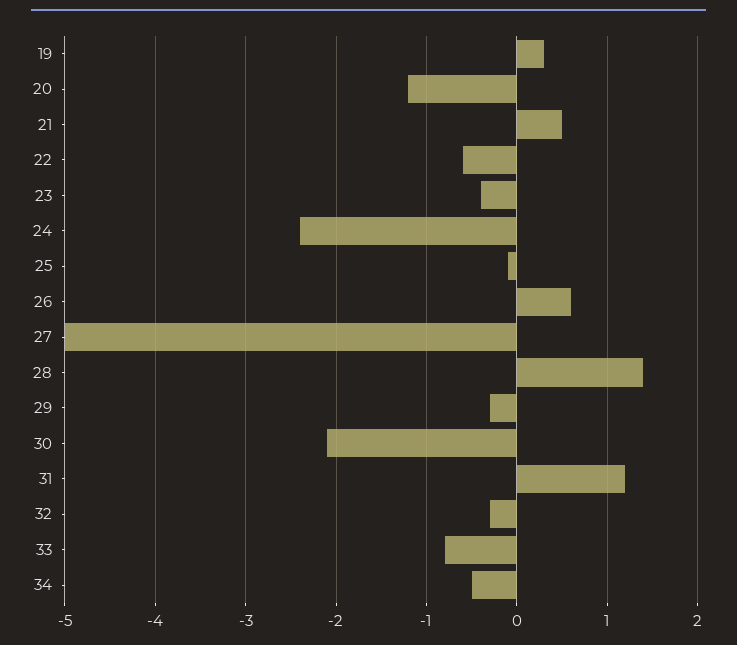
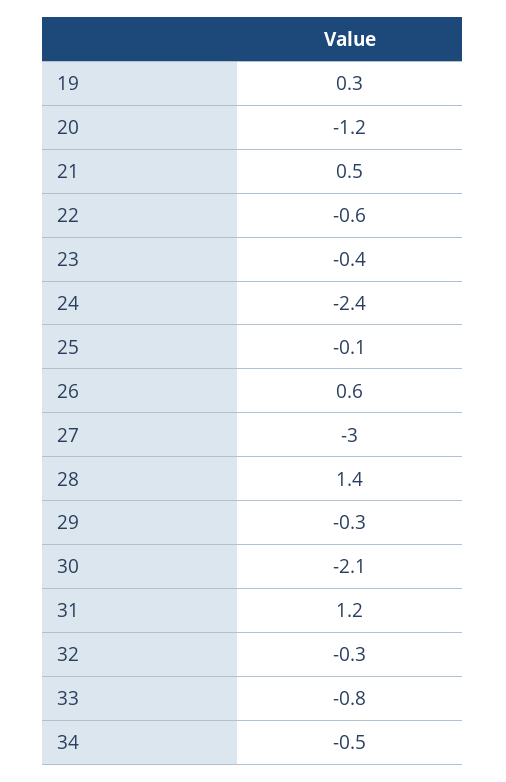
27: -5 -> -3

